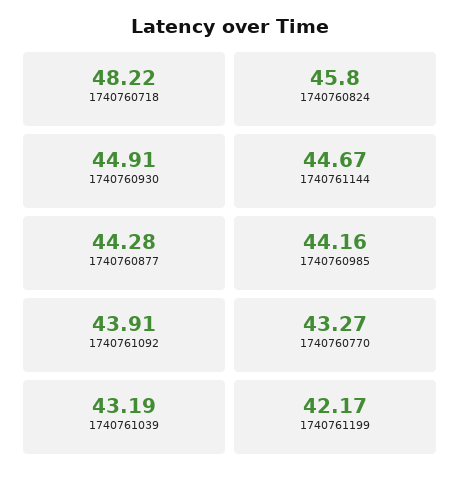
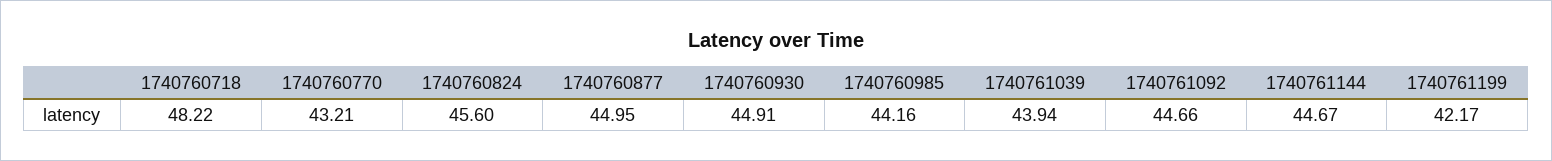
1740760824: 45.8 -> 45.6
1740760877: 44.28 -> 44.95
1740761092: 43.91 -> 44.66
1740760770: 43.27 -> 43.21
1740761039: 43.19 -> 43.94

